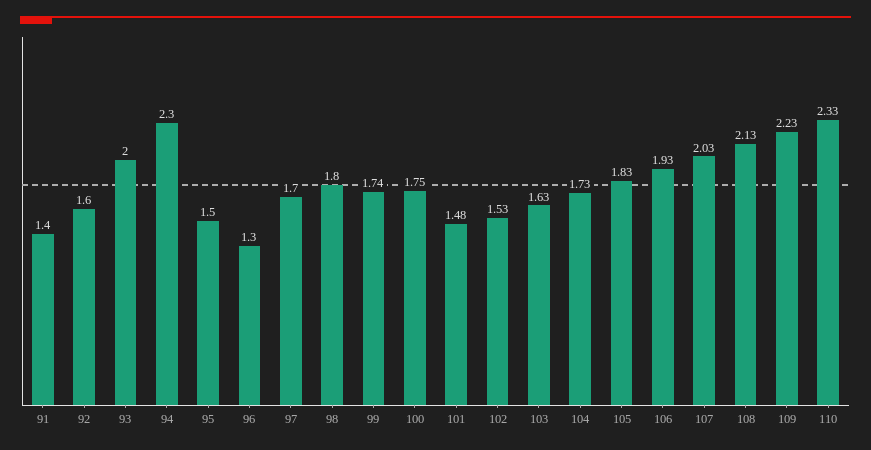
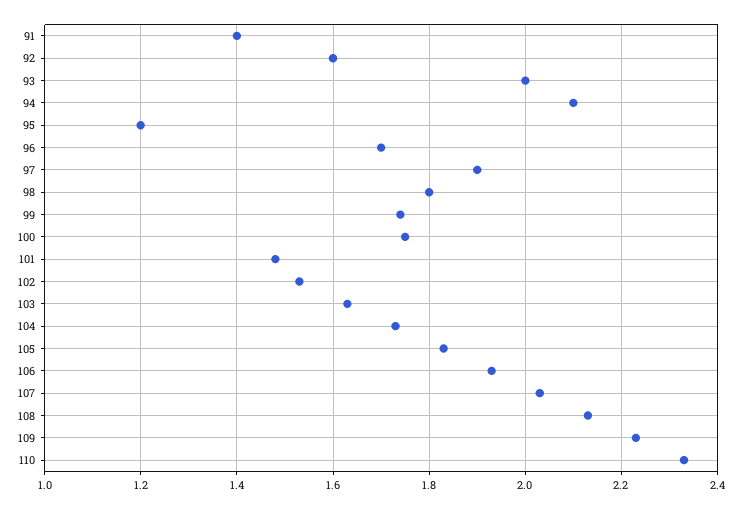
94: 2.3 -> 2.1
95: 1.5 -> 1.2
96: 1.3 -> 1.7
97: 1.7 -> 1.9

